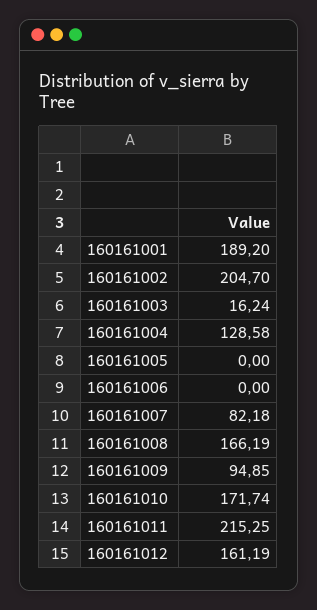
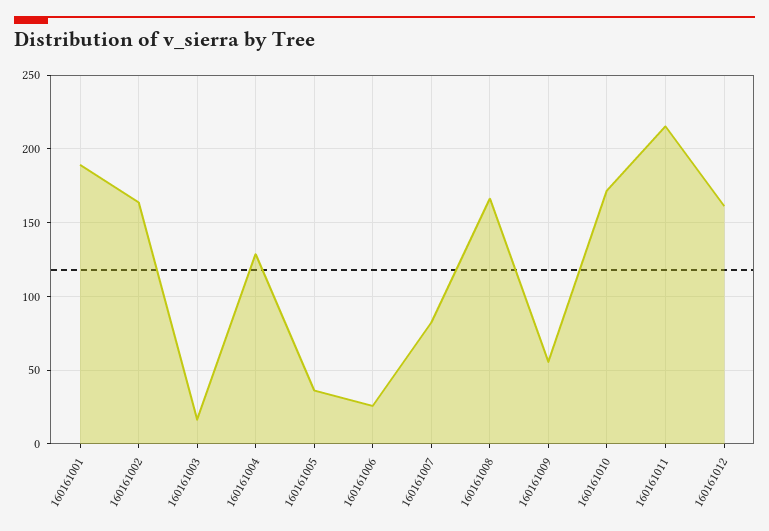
160161002: 204.7 -> 165
160161005: 0 -> 35
160161006: 0 -> 25
160161009: 94.85 -> 55

